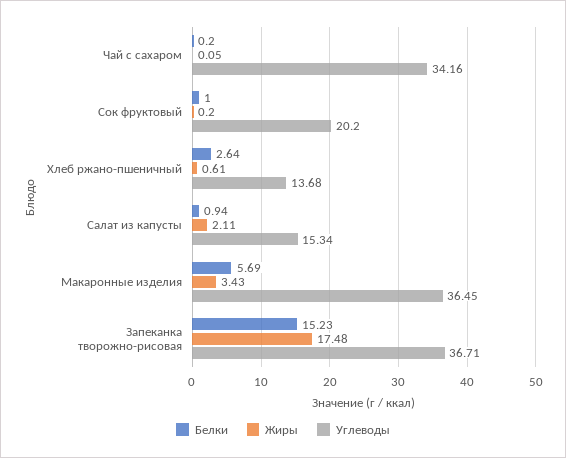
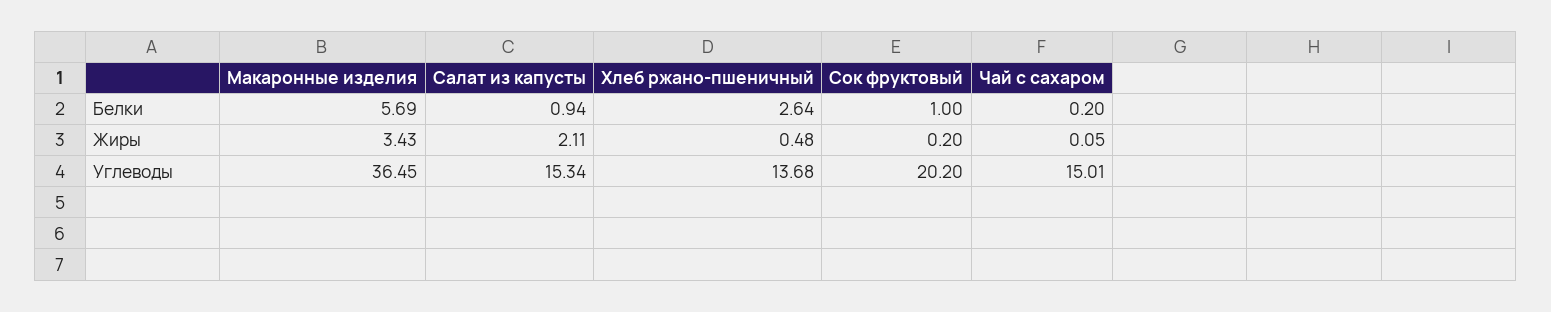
Углеводы, Чай с сахаром: 34.16 -> 15.01
Жиры, Хлеб ржано-пшеничный: 0.61 -> 0.48
Белки, Запеканка творожно-рисовая: 15.23 -> none
Жиры, Запеканка творожно-рисовая: 17.48 -> none
Углеводы, Запеканка творожно-рисовая: 36.71 -> none

